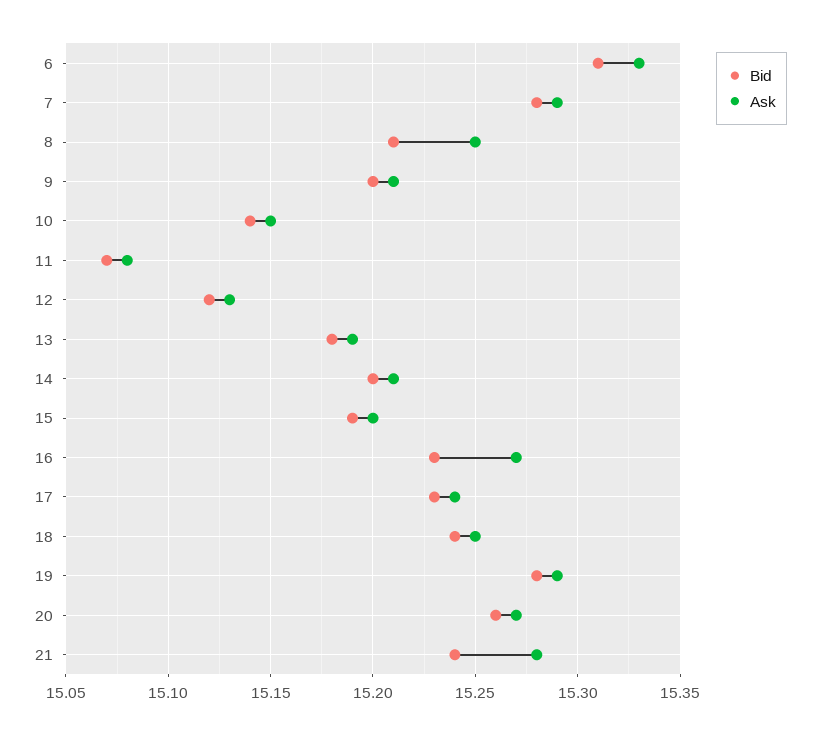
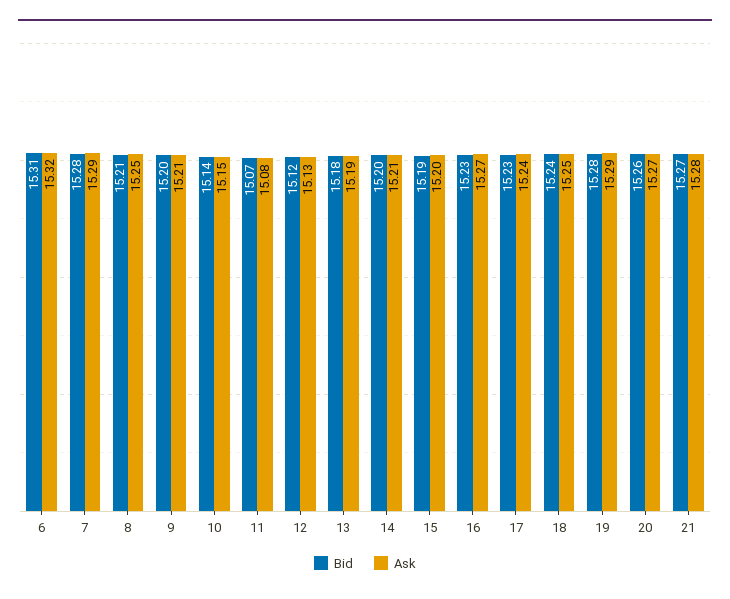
Ask, 6: 15.33 -> 15.32
Bid, 21: 15.24 -> 15.27

